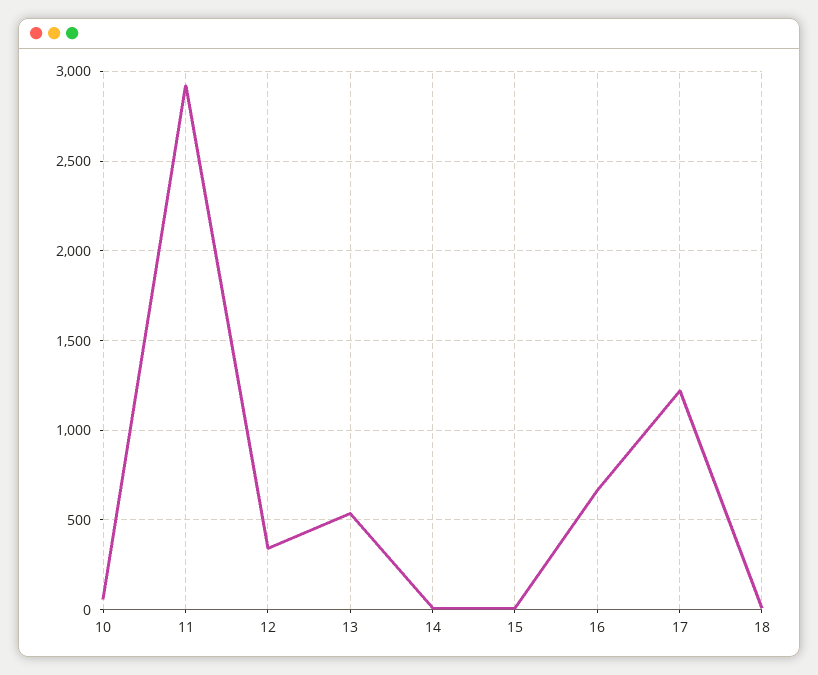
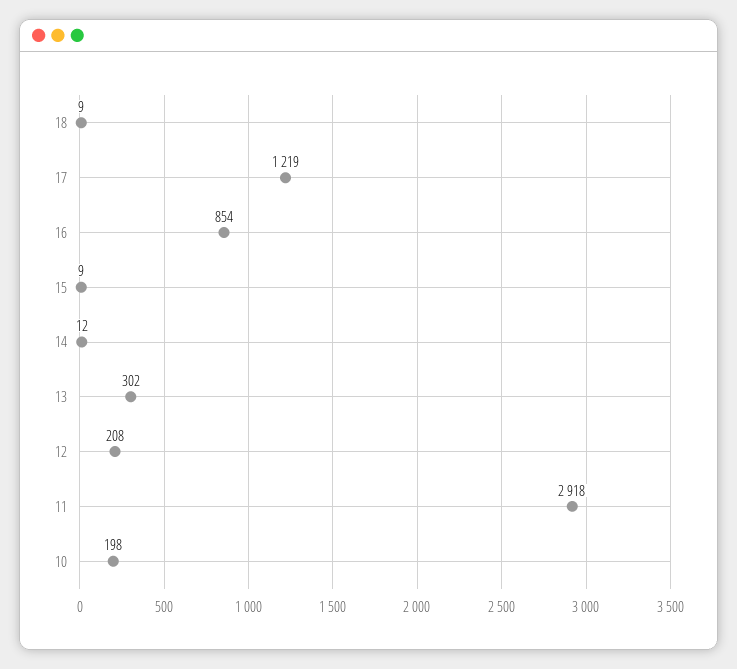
10: 50 -> 198
12: 350 -> 208
13: 550 -> 302
16: 650 -> 854

